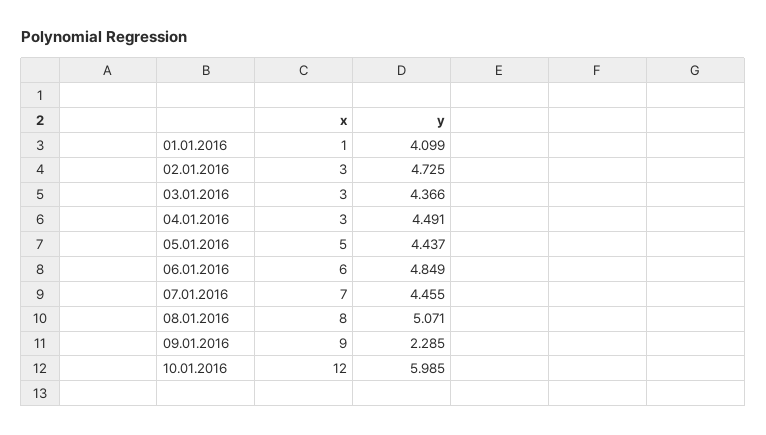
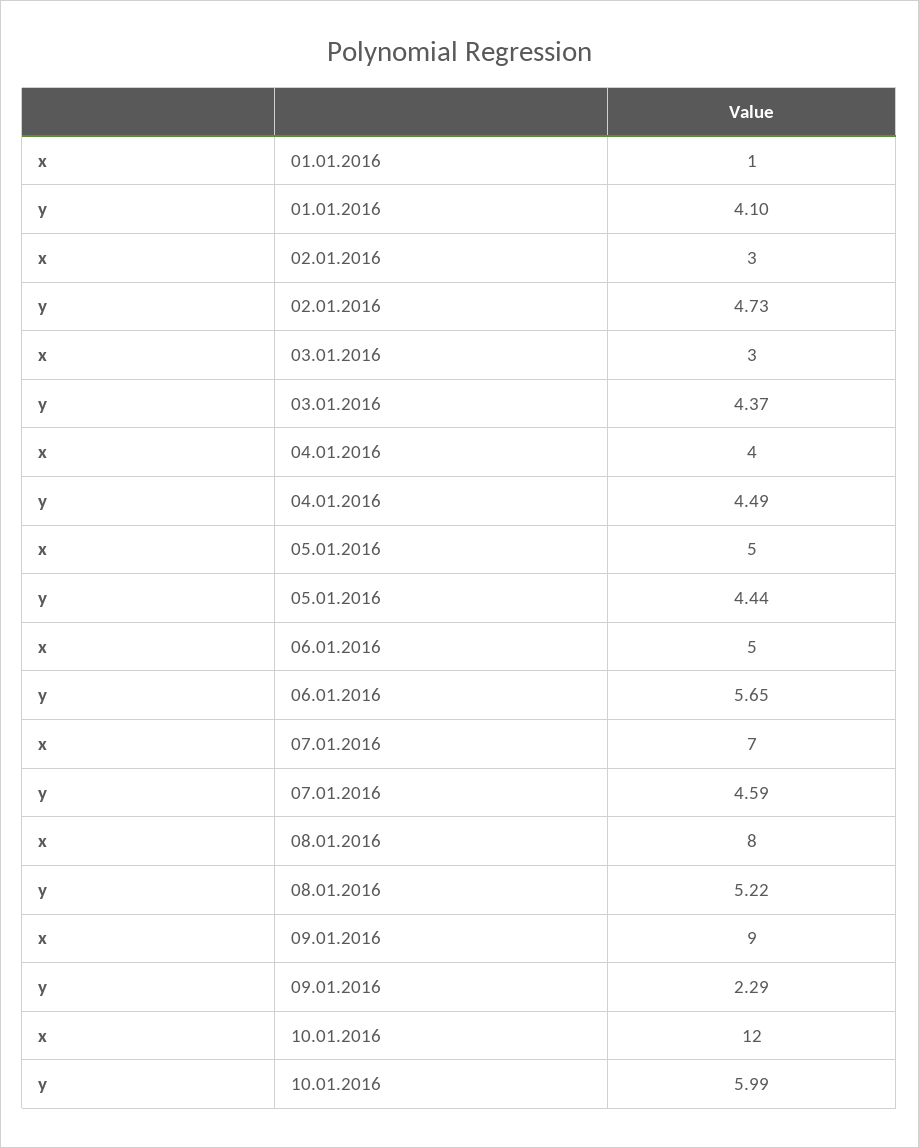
x, 04.01.2016: 3 -> 4
x, 06.01.2016: 6 -> 5
y, 06.01.2016: 4.849 -> 5.65
y, 07.01.2016: 4.455 -> 4.59
y, 08.01.2016: 5.071 -> 5.22

